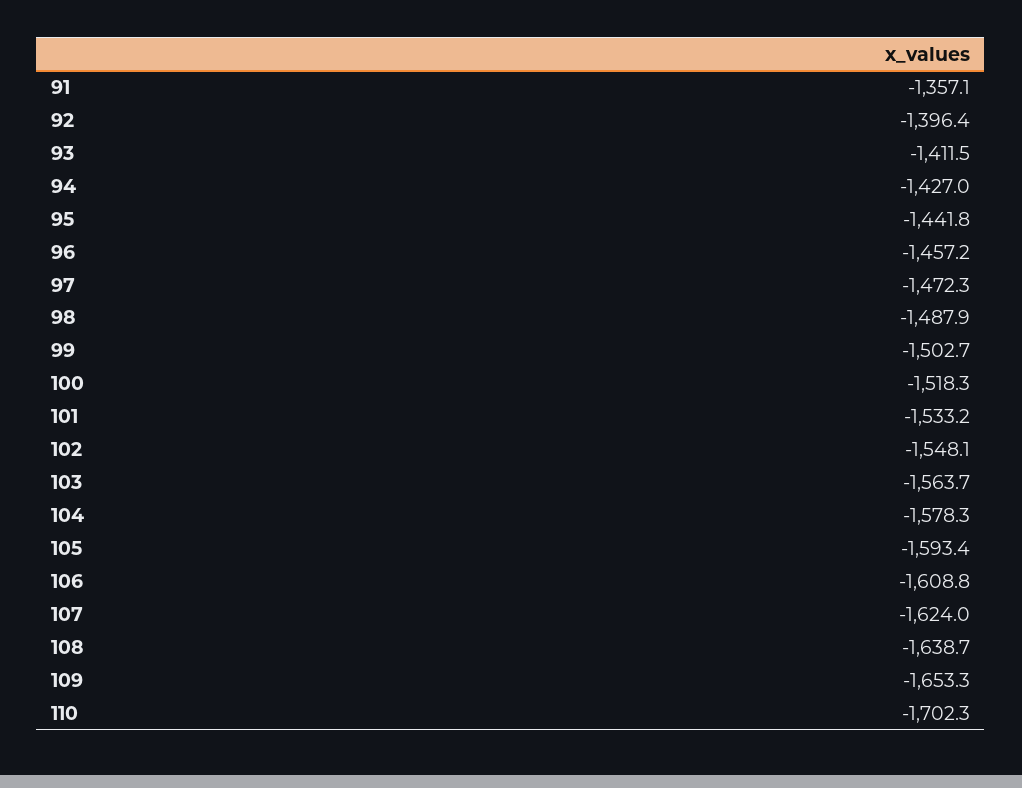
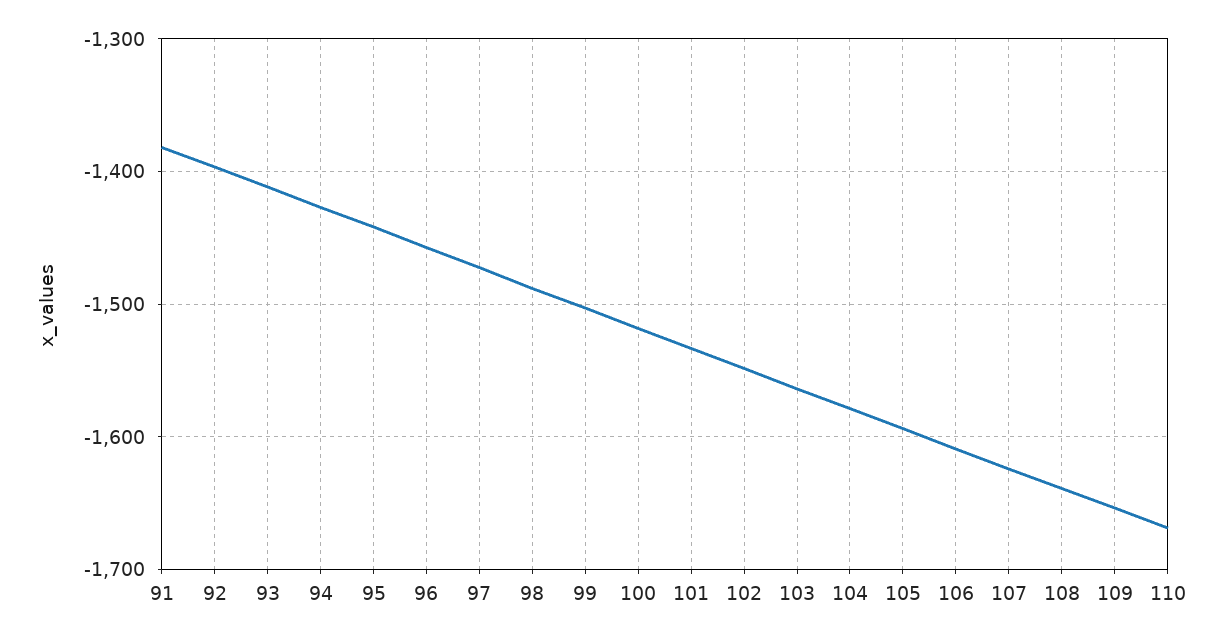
91: -1357.1 -> -1380
110: -1702.3 -> -1670

